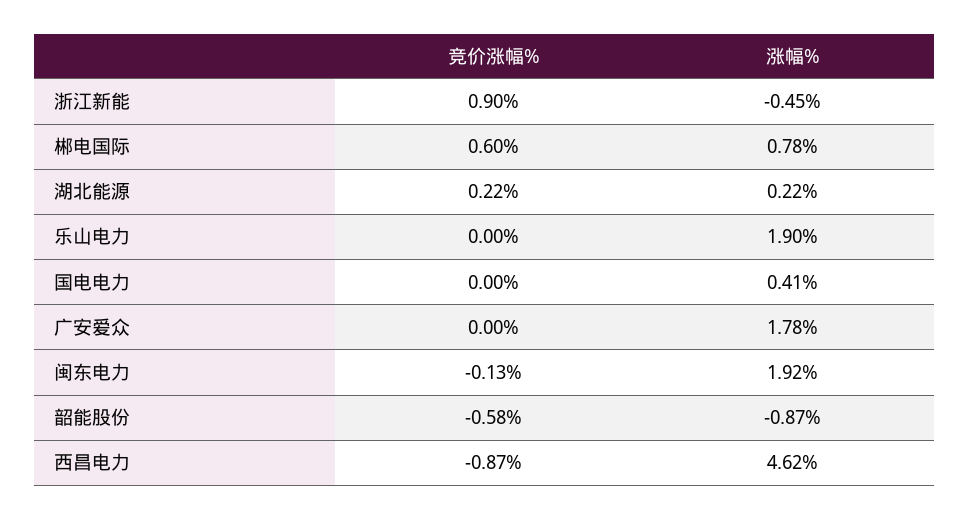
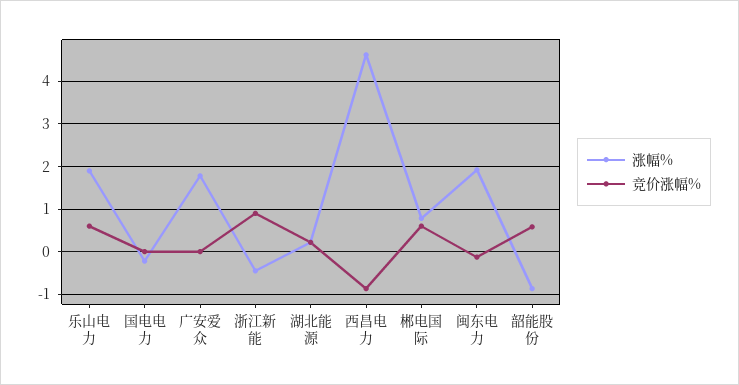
竞价涨幅%, 乐山电力: 0 -> 0.6
涨幅%, 国电电力: 0.41 -> -0.2
竞价涨幅%, 韶能股份: -0.58 -> 0.6

